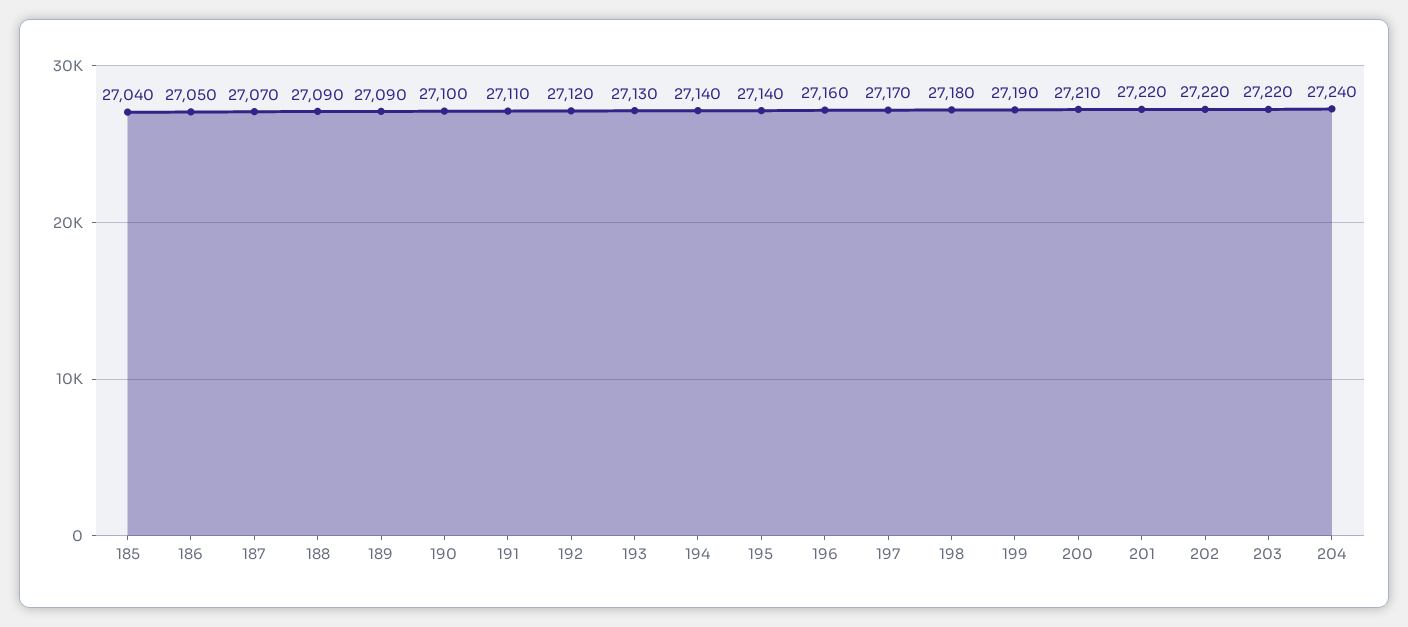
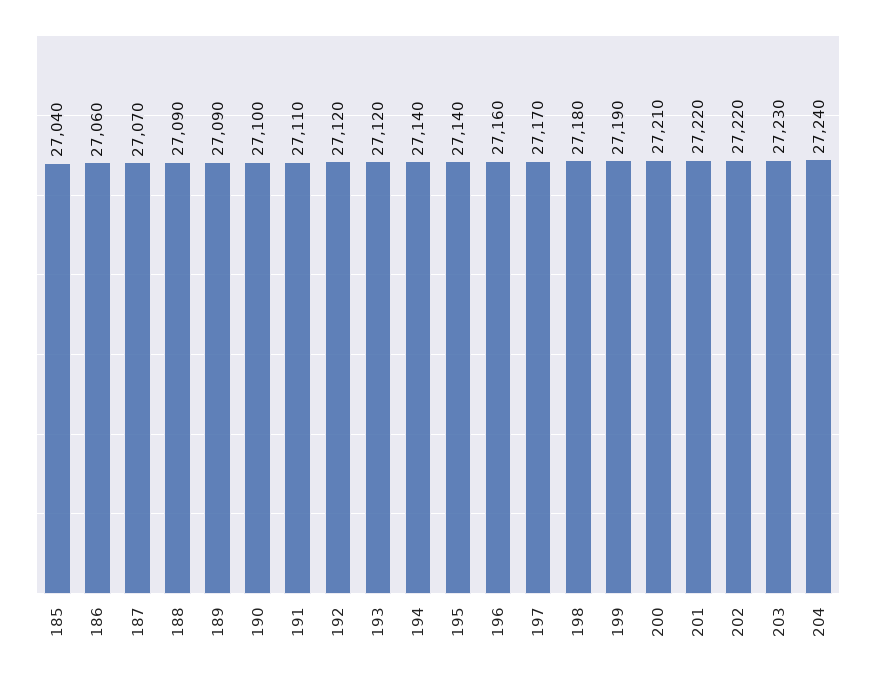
186: 27050 -> 27060
193: 27130 -> 27120
203: 27220 -> 27230

